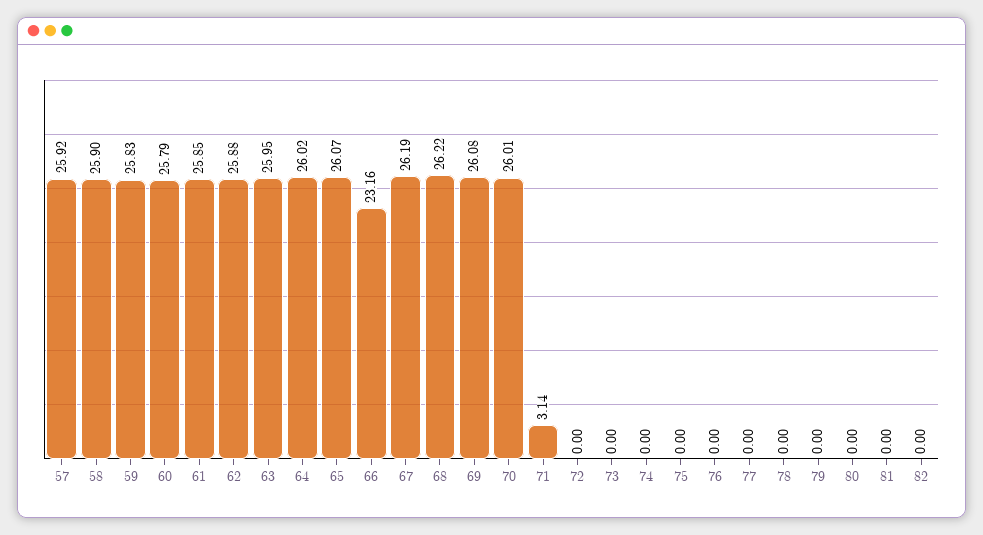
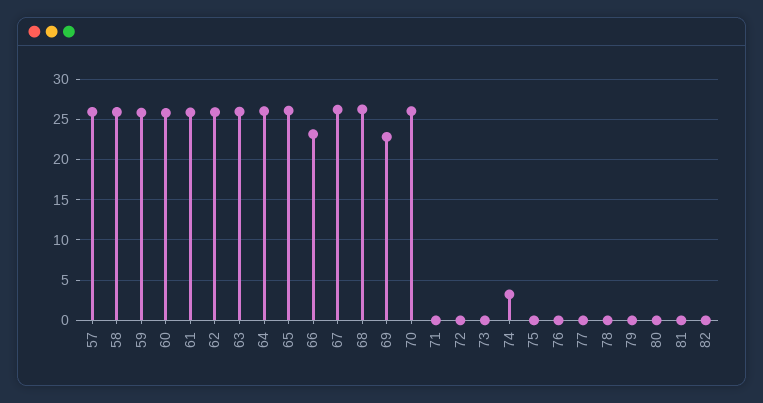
69: 26.08 -> 23
71: 3.14 -> 0
74: 0 -> 3

